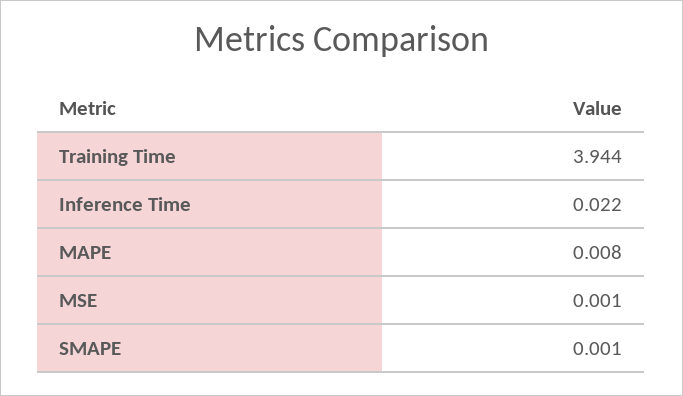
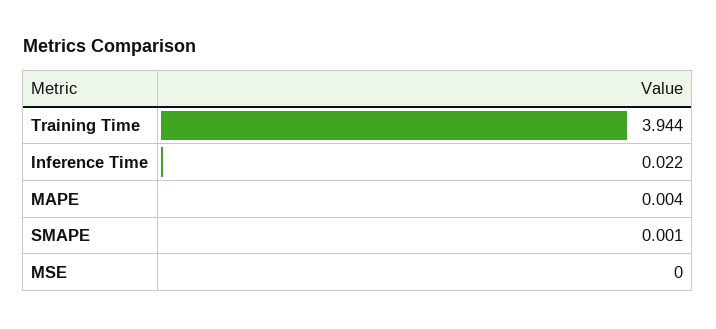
MAPE: 0.008 -> 0.004
MSE: 0.001 -> 0

